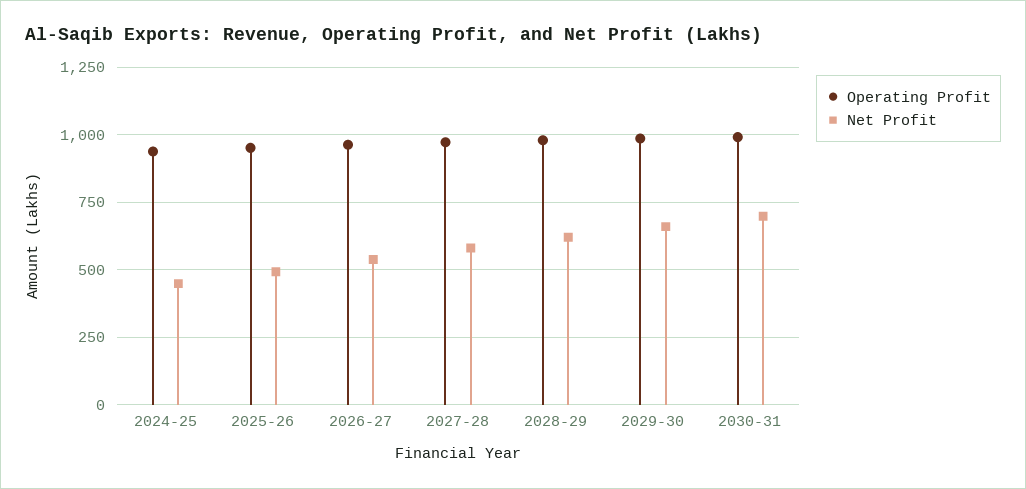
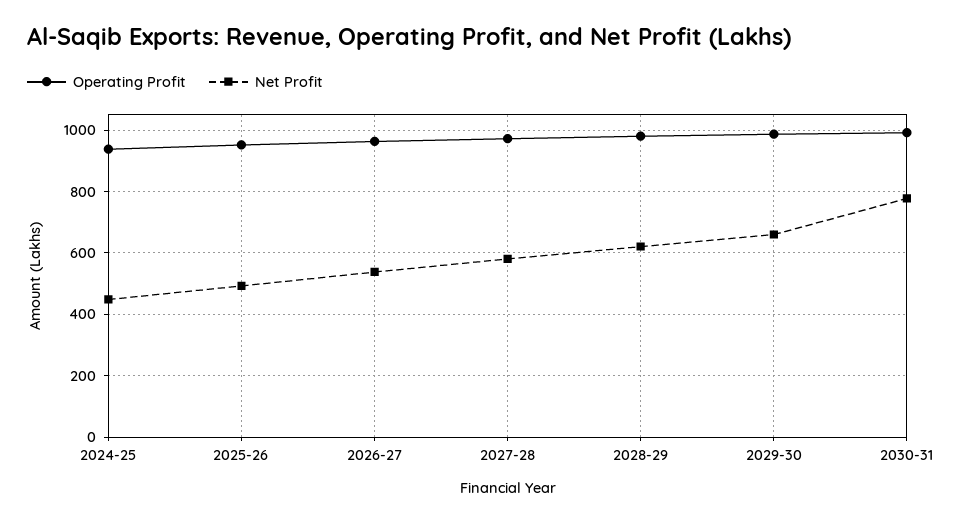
Net Profit, 2030-31: 700 -> 780

